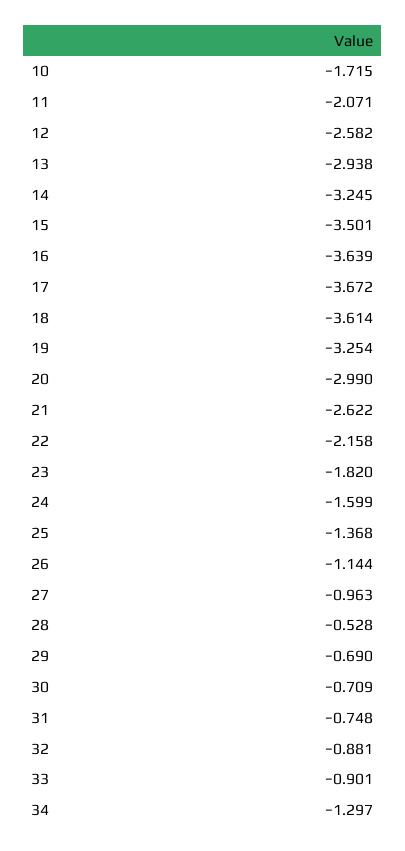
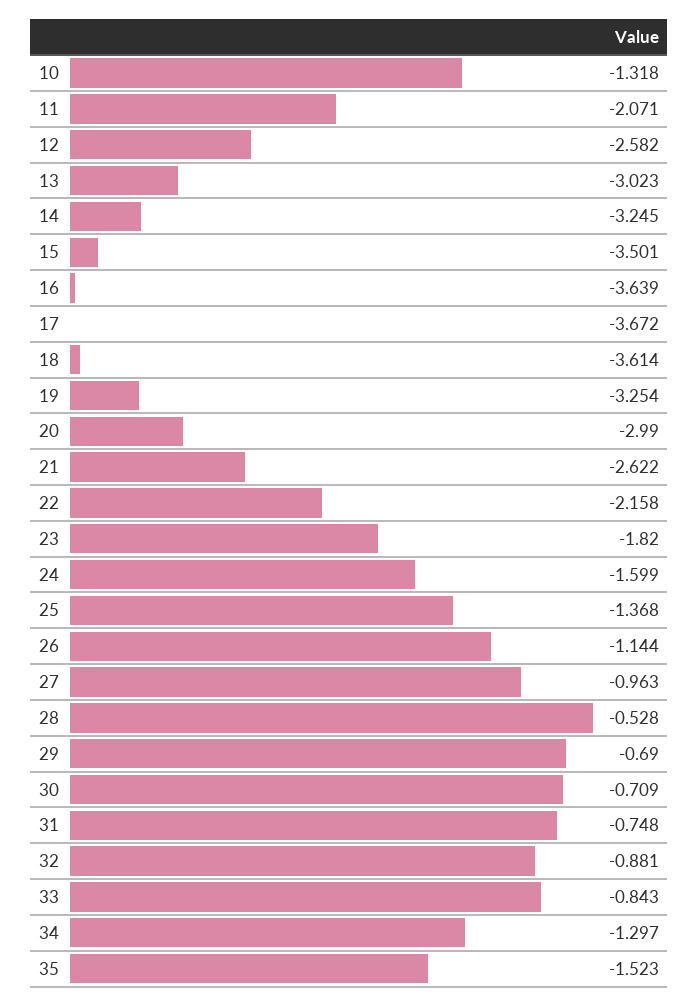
10: -1.715 -> -1.318
13: -2.938 -> -3.023
33: -0.901 -> -0.843
35: none -> -1.523

